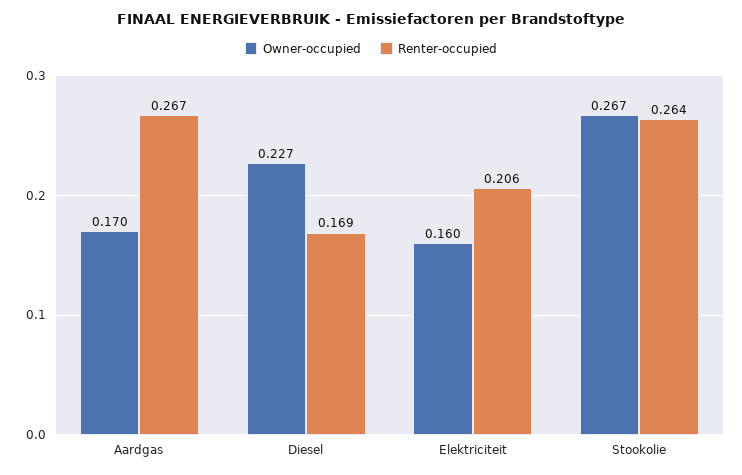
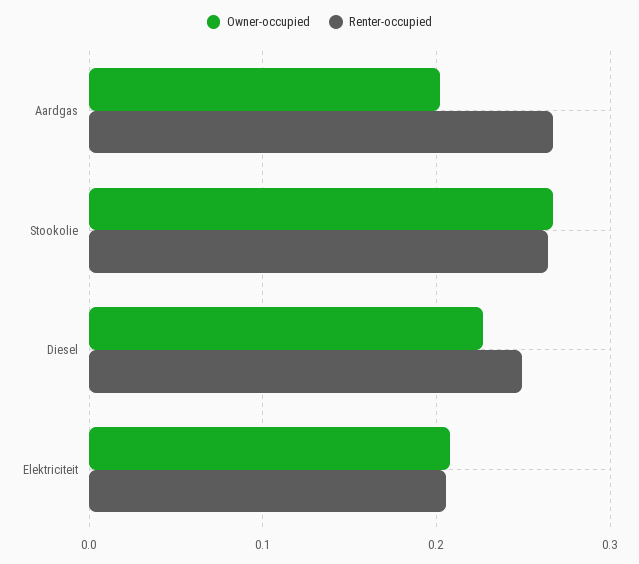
Owner-occupied, Aardgas: 0.17 -> 0.2
Renter-occupied, Diesel: 0.169 -> 0.25
Owner-occupied, Elektriciteit: 0.16 -> 0.21

